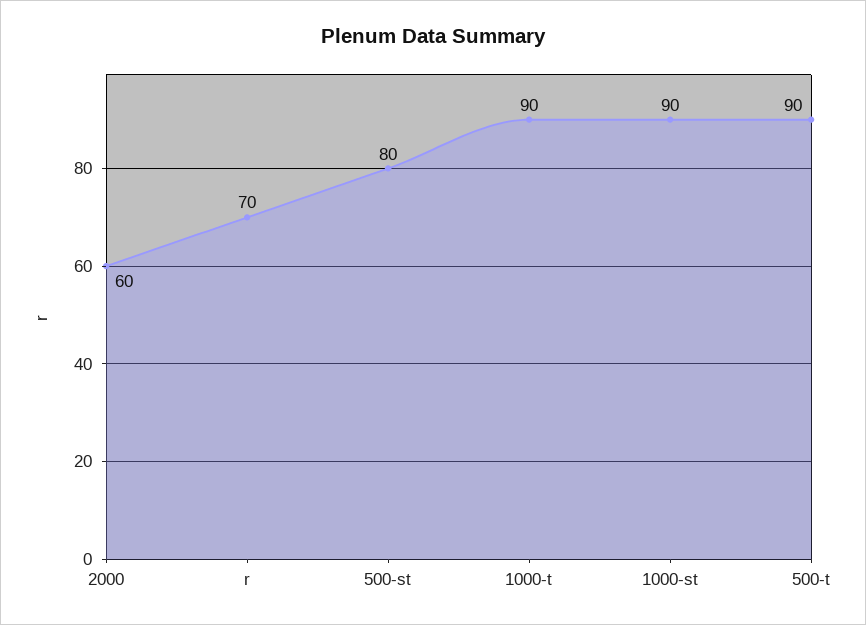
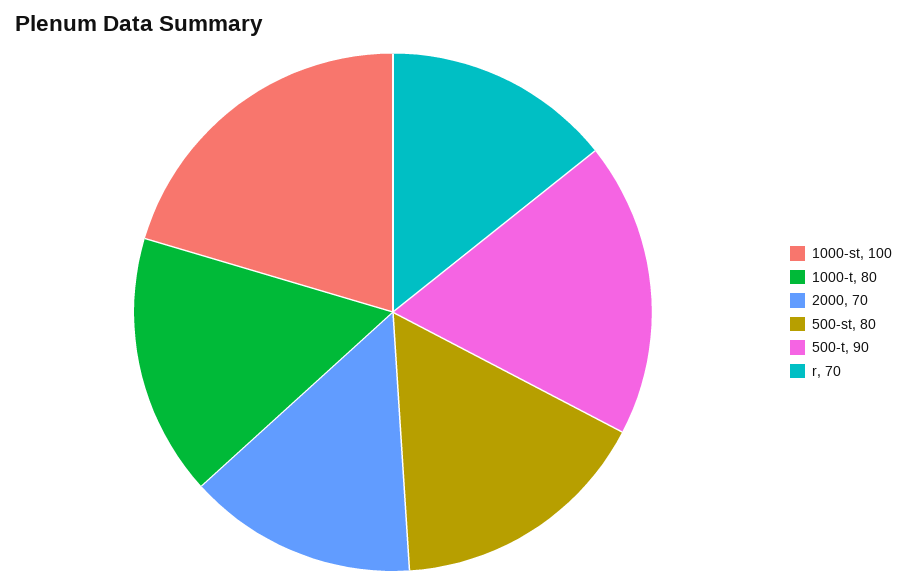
2000: 60 -> 70
1000-t: 90 -> 80
1000-st: 90 -> 100

